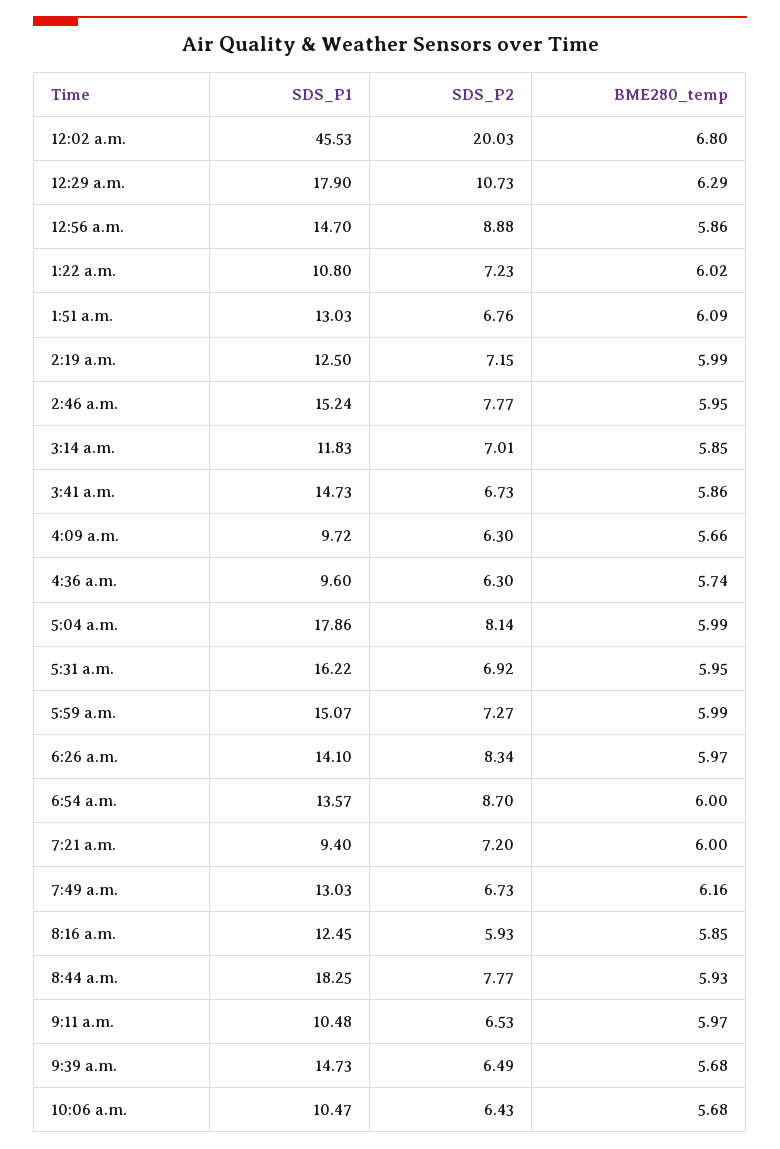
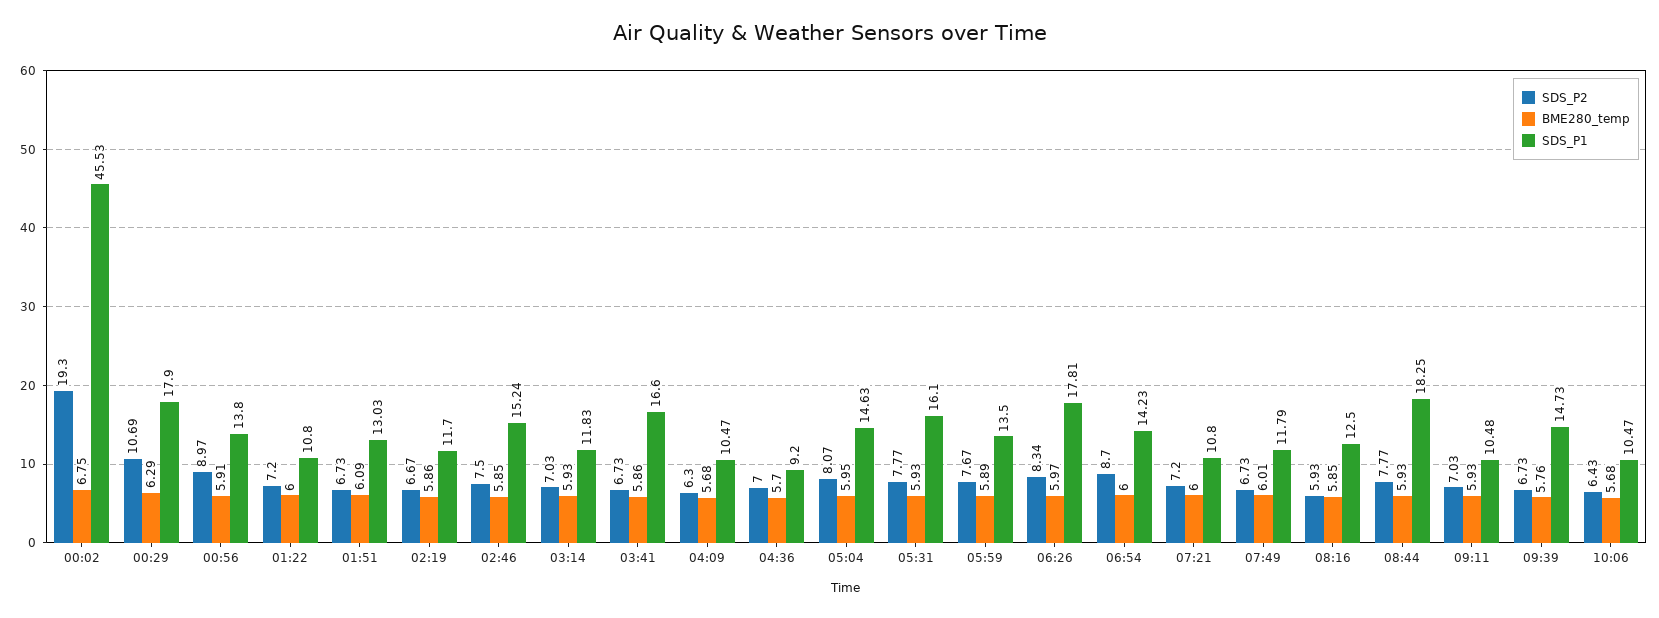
SDS_P2, 12:02 a.m.: 20.03 -> 19.3
BME280_temp, 12:02 a.m.: 6.8 -> 6.75
SDS_P2, 12:29 a.m.: 10.73 -> 10.69
SDS_P1, 12:56 a.m.: 14.7 -> 13.8
SDS_P2, 12:56 a.m.: 8.88 -> 8.97
BME280_temp, 12:56 a.m.: 5.86 -> 5.91
SDS_P2, 1:22 a.m.: 7.23 -> 7.2
BME280_temp, 1:22 a.m.: 6.02 -> 6
SDS_P2, 1:51 a.m.: 6.76 -> 6.73
SDS_P1, 2:19 a.m.: 12.5 -> 11.7
SDS_P2, 2:19 a.m.: 7.15 -> 6.67
BME280_temp, 2:19 a.m.: 5.99 -> 5.86
SDS_P2, 2:46 a.m.: 7.77 -> 7.5
BME280_temp, 2:46 a.m.: 5.95 -> 5.85
SDS_P2, 3:14 a.m.: 7.01 -> 7.03
BME280_temp, 3:14 a.m.: 5.85 -> 5.93
SDS_P1, 3:41 a.m.: 14.73 -> 16.6
SDS_P1, 4:09 a.m.: 9.72 -> 10.47
BME280_temp, 4:09 a.m.: 5.66 -> 5.68
SDS_P1, 4:36 a.m.: 9.6 -> 9.2
SDS_P2, 4:36 a.m.: 6.3 -> 7
BME280_temp, 4:36 a.m.: 5.74 -> 5.7
SDS_P1, 5:04 a.m.: 17.86 -> 14.63
SDS_P2, 5:04 a.m.: 8.14 -> 8.07
BME280_temp, 5:04 a.m.: 5.99 -> 5.95
SDS_P1, 5:31 a.m.: 16.22 -> 16.1
SDS_P2, 5:31 a.m.: 6.92 -> 7.77
BME280_temp, 5:31 a.m.: 5.95 -> 5.93
SDS_P1, 5:59 a.m.: 15.07 -> 13.5
SDS_P2, 5:59 a.m.: 7.27 -> 7.67
BME280_temp, 5:59 a.m.: 5.99 -> 5.89
SDS_P1, 6:26 a.m.: 14.1 -> 17.81
SDS_P1, 6:54 a.m.: 13.57 -> 14.23
SDS_P1, 7:21 a.m.: 9.4 -> 10.8
SDS_P1, 7:49 a.m.: 13.03 -> 11.79
BME280_temp, 7:49 a.m.: 6.16 -> 6.01
SDS_P1, 8:16 a.m.: 12.45 -> 12.5
SDS_P2, 9:11 a.m.: 6.53 -> 7.03
BME280_temp, 9:11 a.m.: 5.97 -> 5.93
SDS_P2, 9:39 a.m.: 6.49 -> 6.73
BME280_temp, 9:39 a.m.: 5.68 -> 5.76

